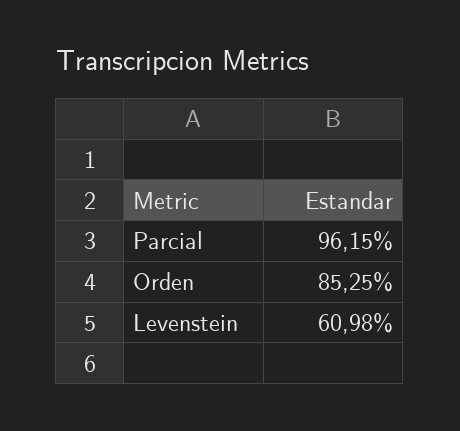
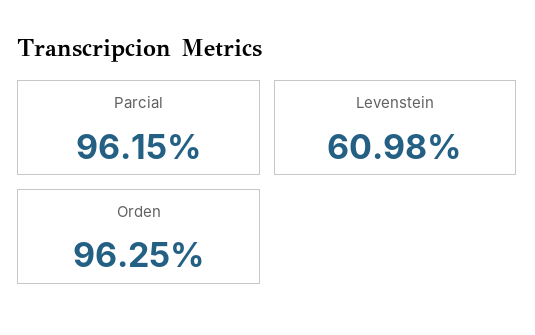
Orden: 85.25 -> 96.25

